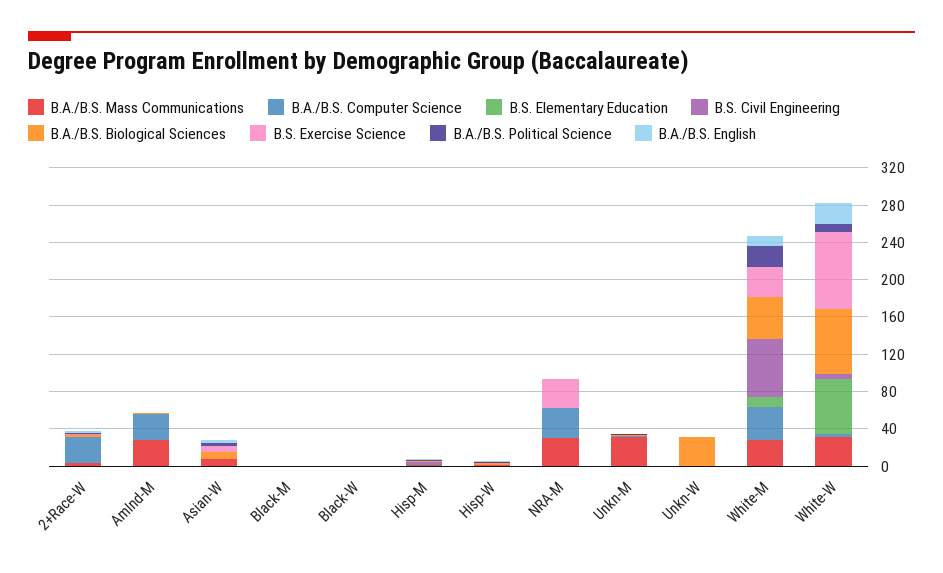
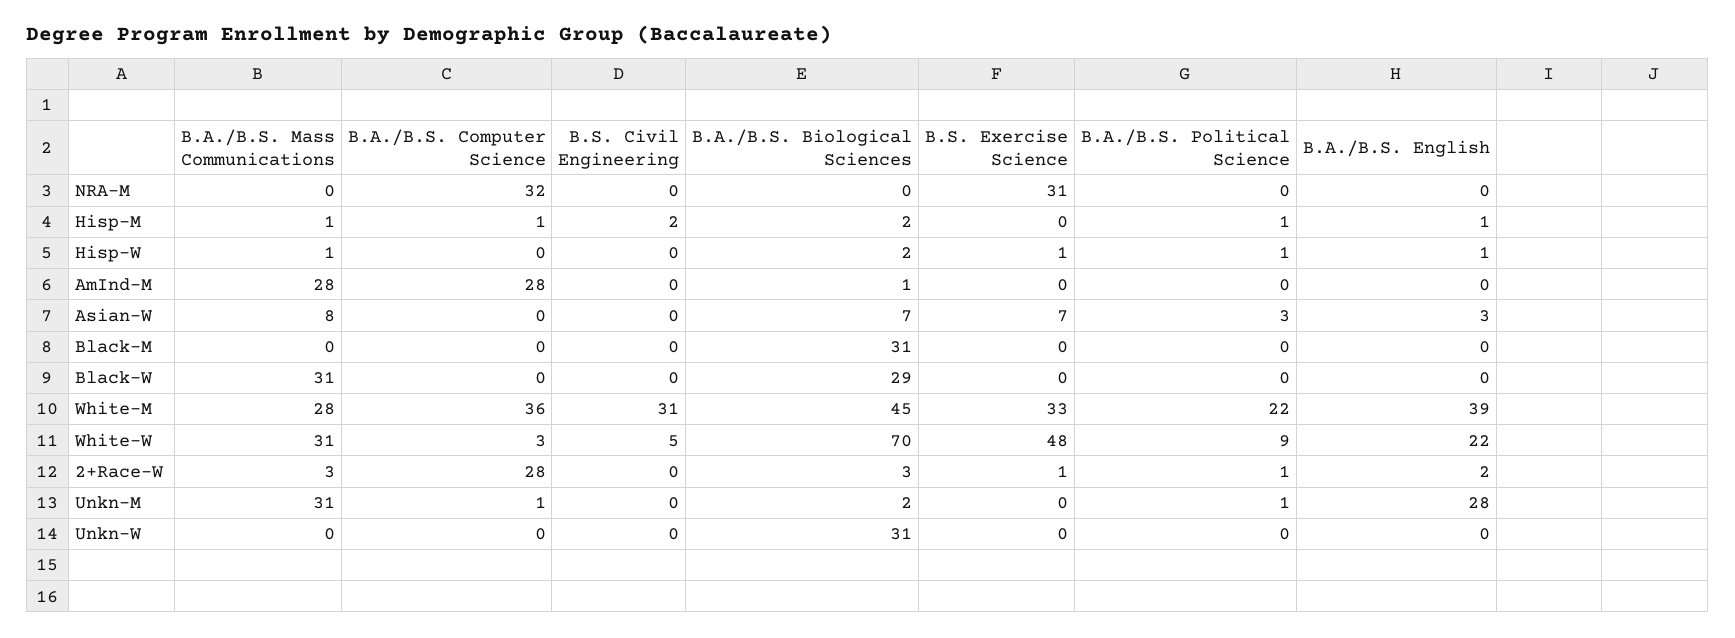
B.S. Elementary Education, 2+Race-W: 0 -> none
B.S. Elementary Education, AmInd-M: 0 -> none
B.S. Elementary Education, Asian-W: 0 -> none
B.S. Elementary Education, Black-M: 0 -> none
B.A./B.S. Biological Sciences, Black-M: 0 -> 31
B.A./B.S. Mass Communications, Black-W: 0 -> 31
B.S. Elementary Education, Black-W: 0 -> none
B.A./B.S. Biological Sciences, Black-W: 0 -> 29
B.S. Elementary Education, Hisp-M: 0 -> none
B.S. Elementary Education, Hisp-W: 0 -> none
B.A./B.S. Mass Communications, NRA-M: 30 -> 0
B.S. Elementary Education, NRA-M: 0 -> none
B.S. Elementary Education, Unkn-M: 0 -> none
B.A./B.S. English, Unkn-M: 0 -> 28
B.S. Elementary Education, Unkn-W: 0 -> none
B.S. Elementary Education, White-M: 10 -> none
B.S. Civil Engineering, White-M: 60 -> 31
B.A./B.S. English, White-M: 10 -> 39
B.S. Elementary Education, White-W: 60 -> none
B.S. Exercise Science, White-W: 80 -> 48

